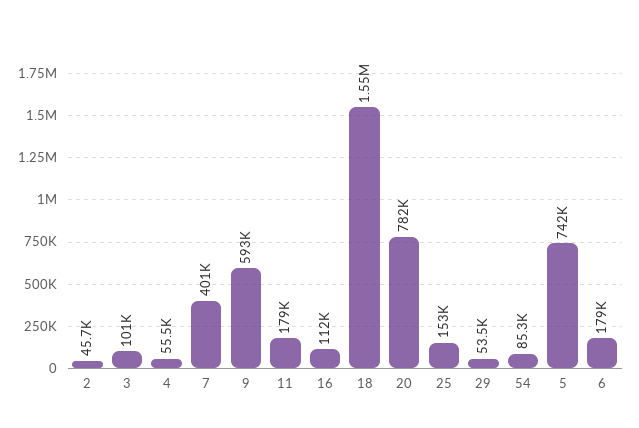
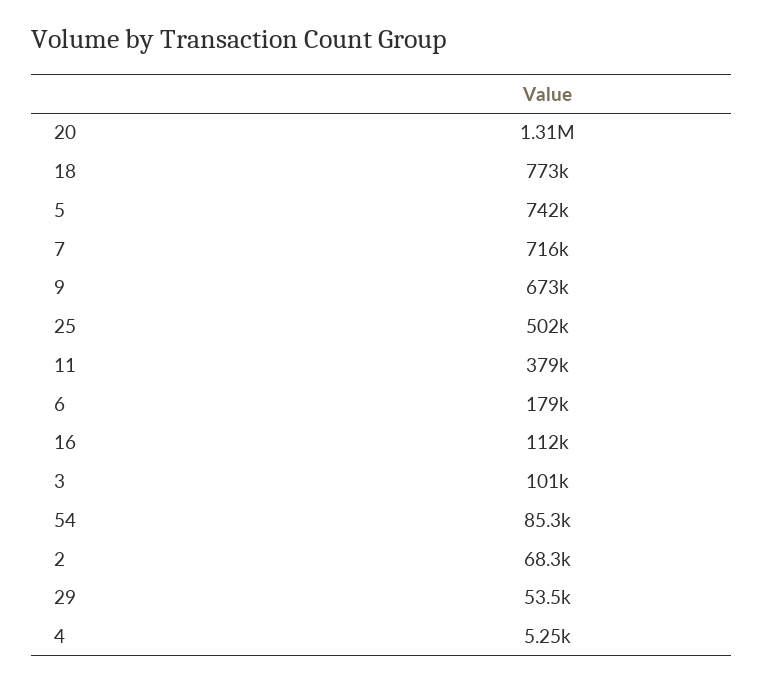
2: 45700 -> 68300
4: 55500 -> 5250
7: 401000 -> 716000
9: 593000 -> 673000
11: 179000 -> 379000
18: 1550000 -> 773000
20: 782000 -> 1310000
25: 153000 -> 502000

